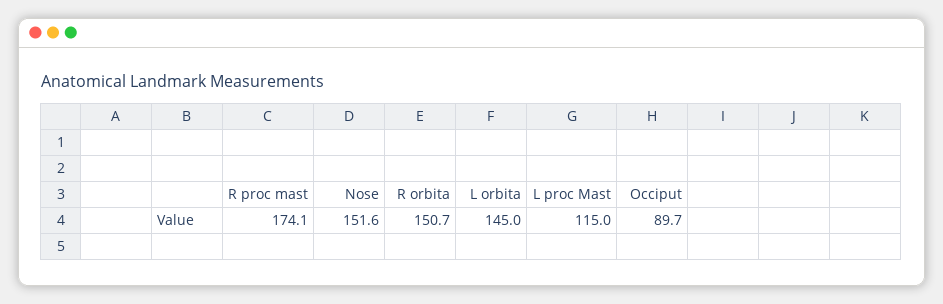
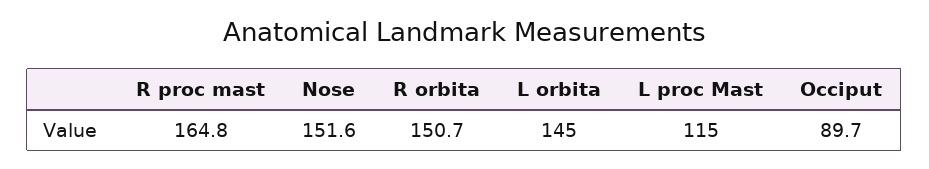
R proc mast: 174.1 -> 164.8

